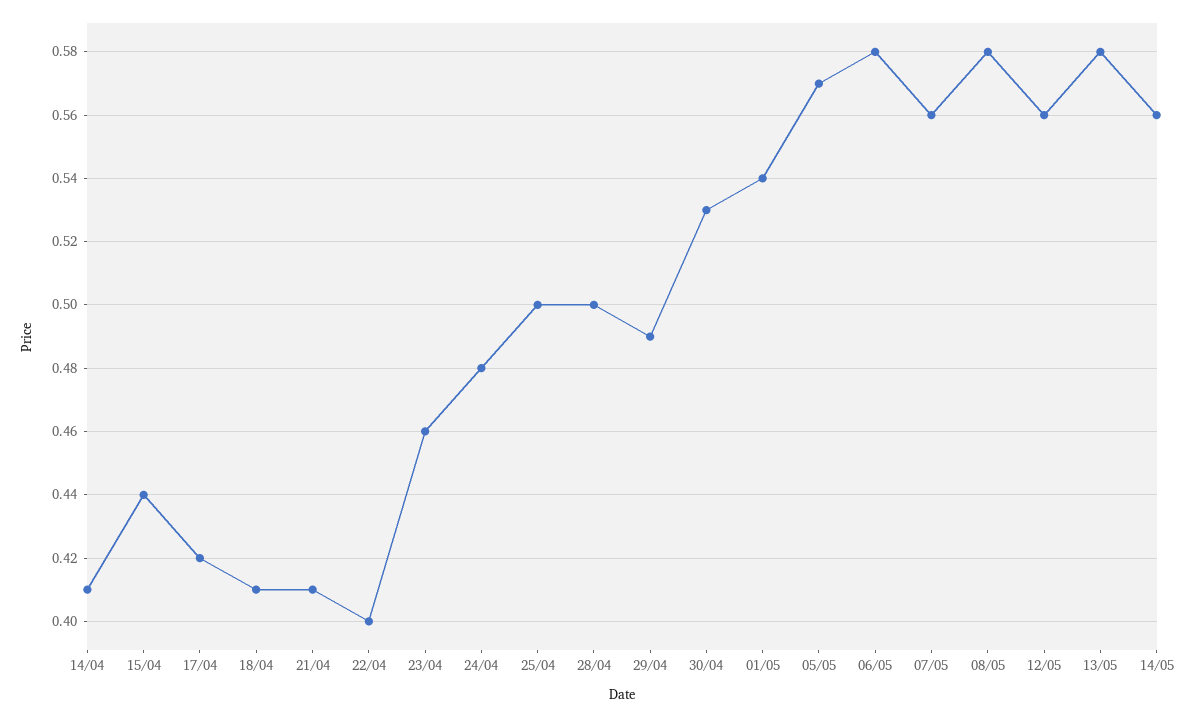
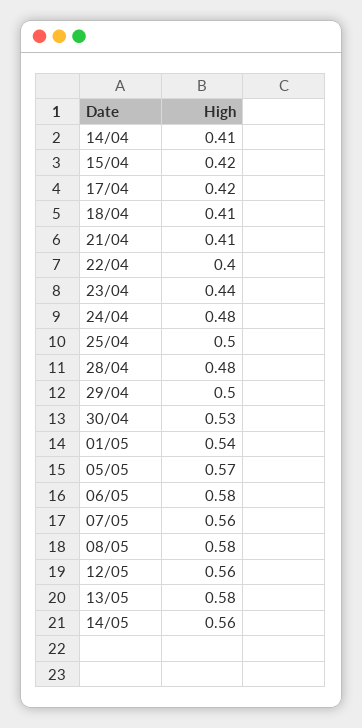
15/04: 0.44 -> 0.42
23/04: 0.46 -> 0.44
28/04: 0.5 -> 0.48
29/04: 0.49 -> 0.5

